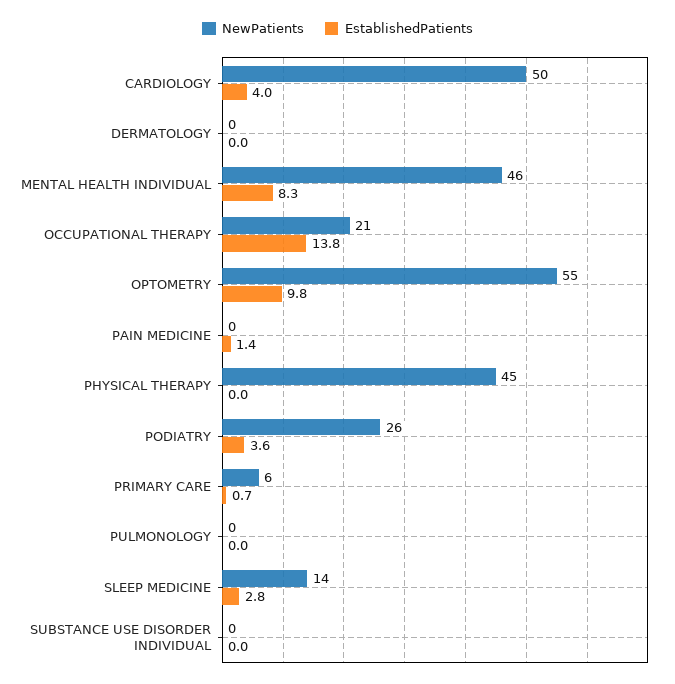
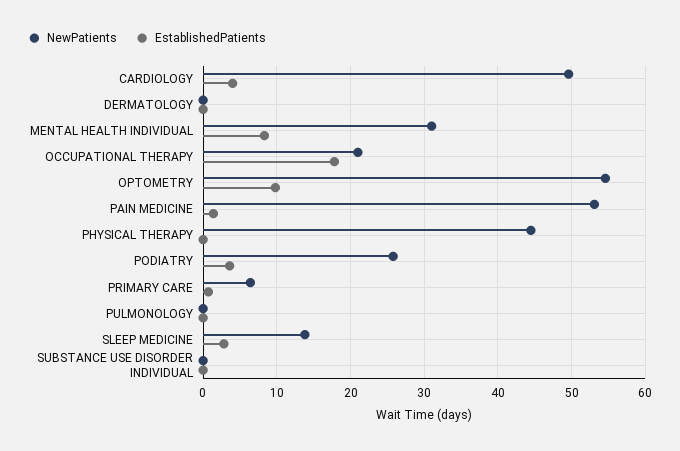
NewPatients, MENTAL HEALTH INDIVIDUAL: 46 -> 31
EstablishedPatients, OCCUPATIONAL THERAPY: 13.8 -> 18
NewPatients, PAIN MEDICINE: 0 -> 53

